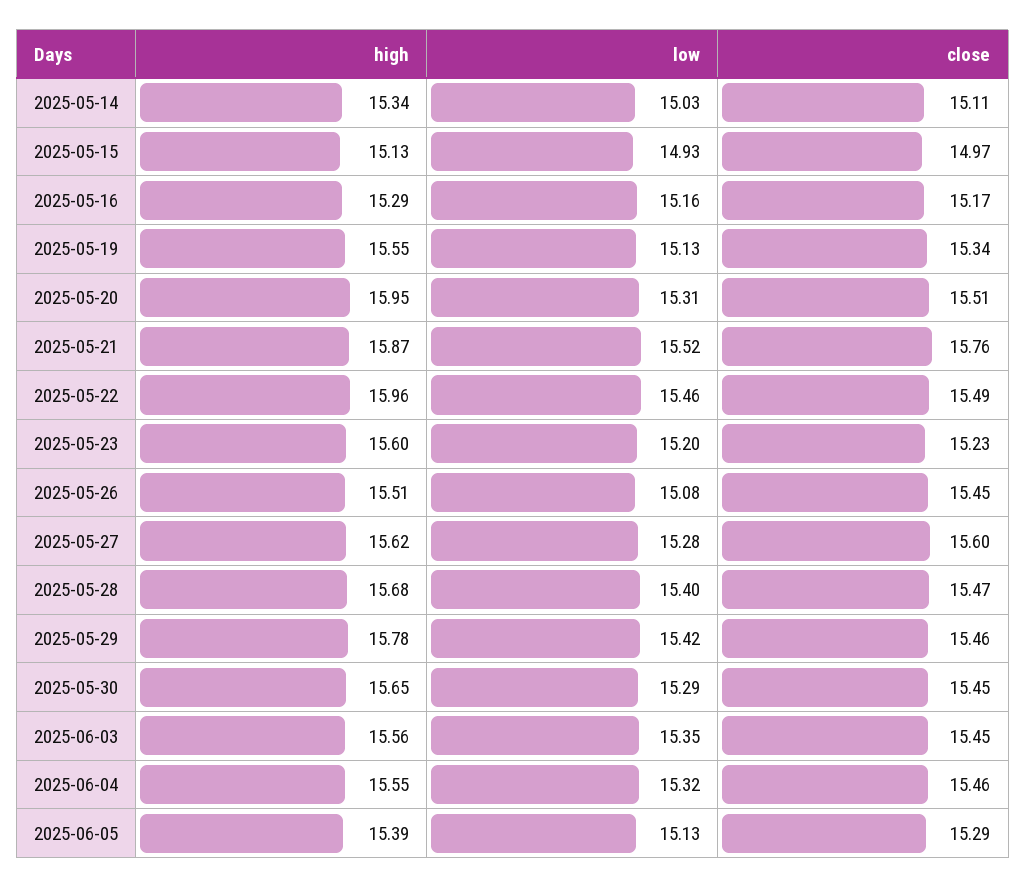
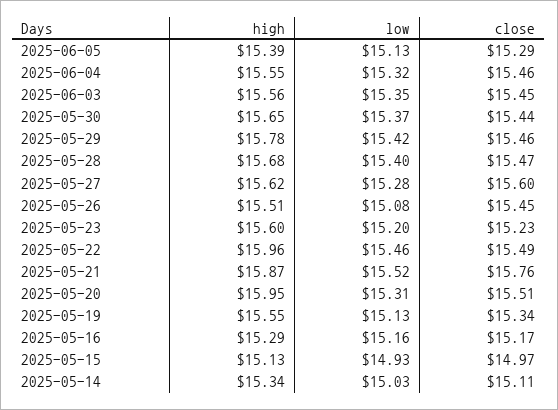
low, 2025-05-30: 15.29 -> 15.37
close, 2025-05-30: 15.45 -> 15.44

